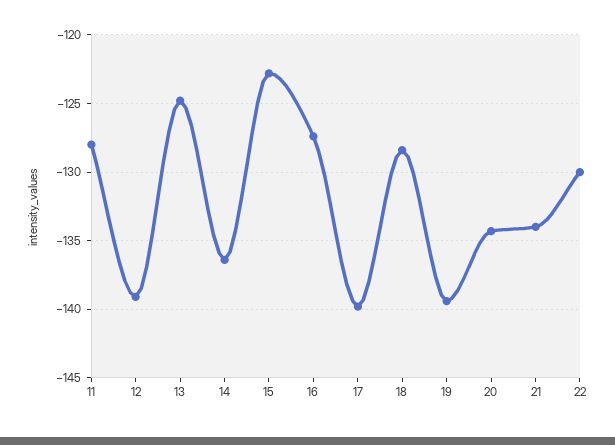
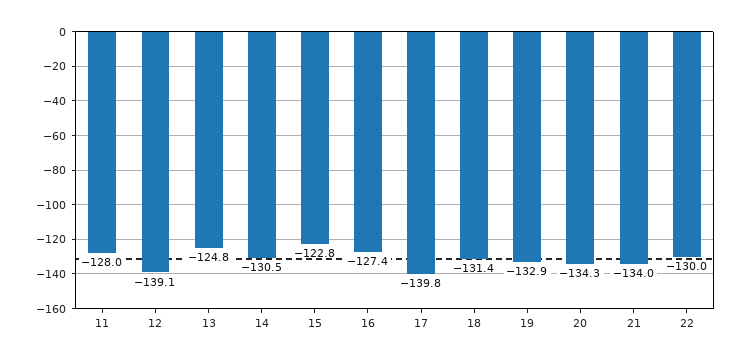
14: -136.5 -> -130.5
18: -128.5 -> -131.4
19: -139.5 -> -132.9

